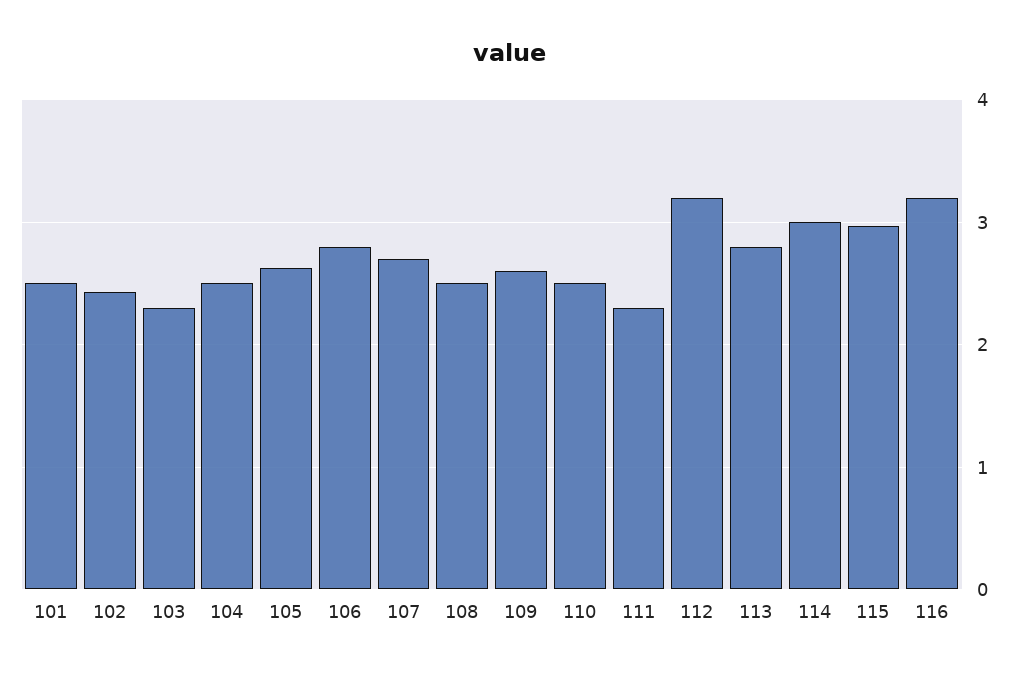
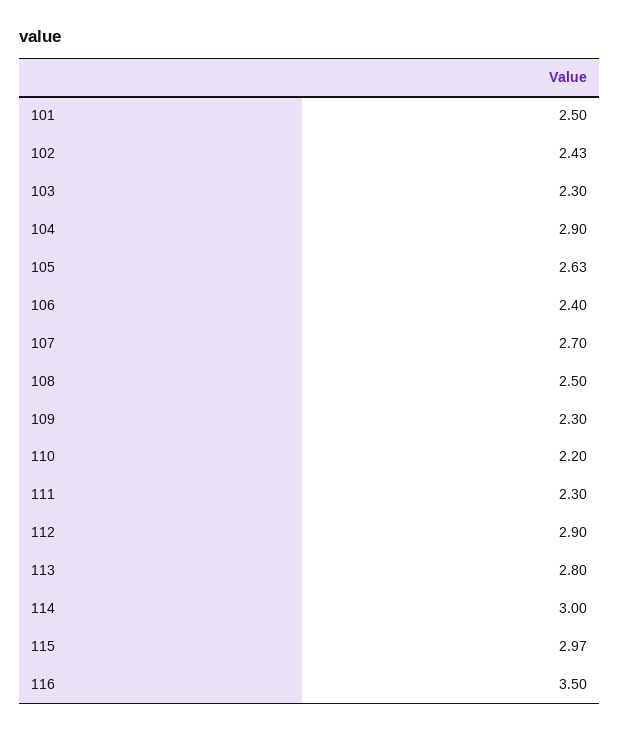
104: 2.5 -> 2.9
106: 2.8 -> 2.4
109: 2.6 -> 2.3
110: 2.5 -> 2.2
112: 3.2 -> 2.9
116: 3.2 -> 3.5

